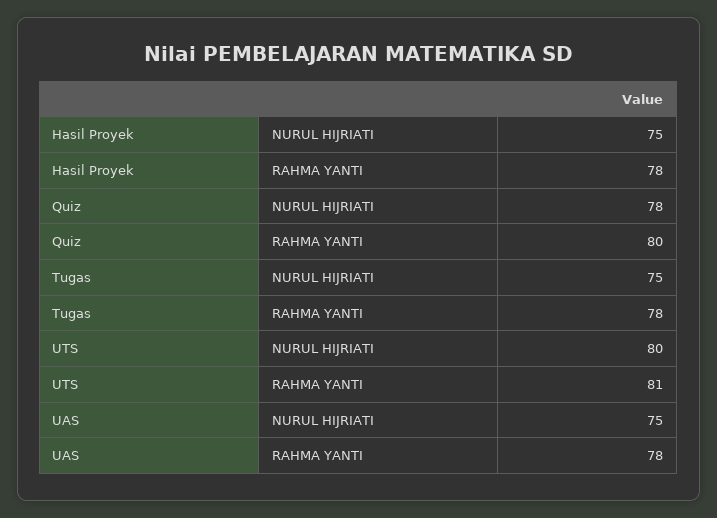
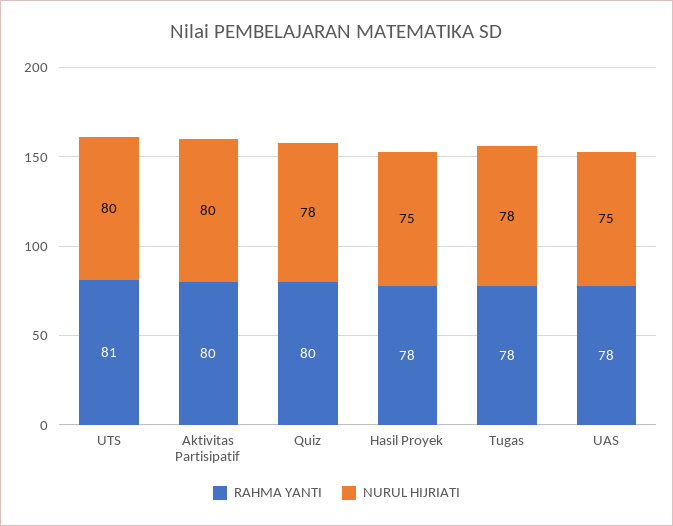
NURUL HIJRIATI, Tugas: 75 -> 78
RAHMA YANTI, Aktivitas Partisipatif: none -> 80
NURUL HIJRIATI, Aktivitas Partisipatif: none -> 80

